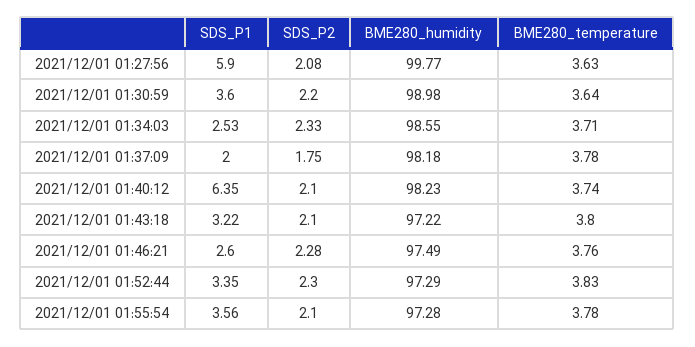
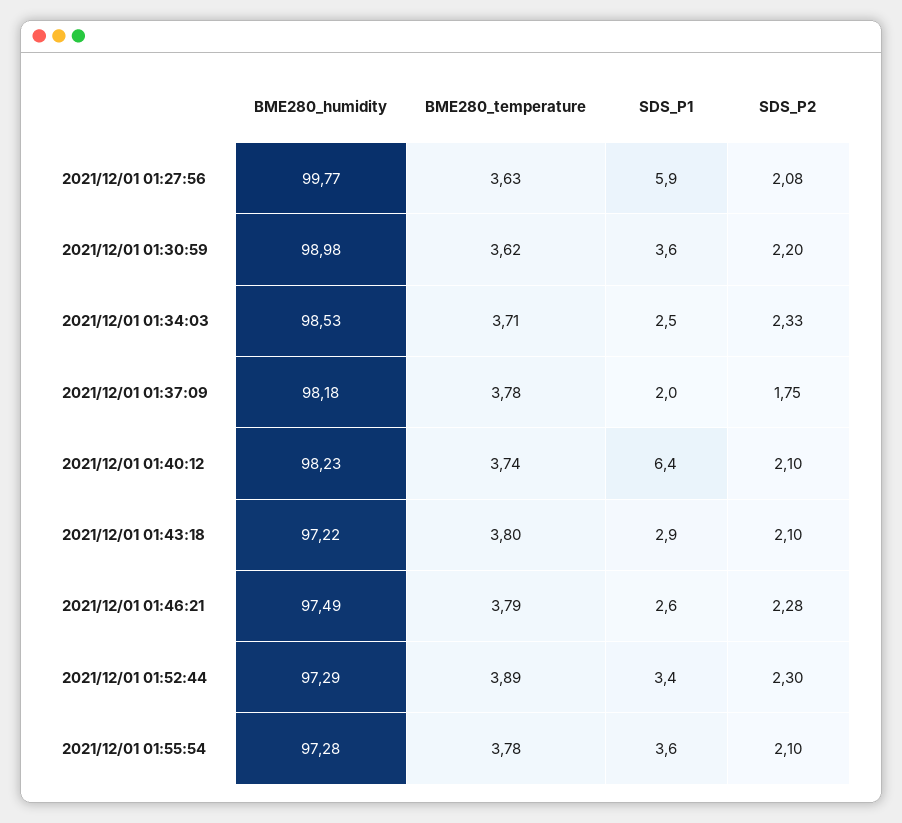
BME280_temperature, 2021/12/01 01:30:59: 3.64 -> 3.62
BME280_humidity, 2021/12/01 01:34:03: 98.55 -> 98.53
SDS_P1, 2021/12/01 01:43:18: 3.22 -> 2.9
BME280_temperature, 2021/12/01 01:46:21: 3.76 -> 3.79
BME280_temperature, 2021/12/01 01:52:44: 3.83 -> 3.89

